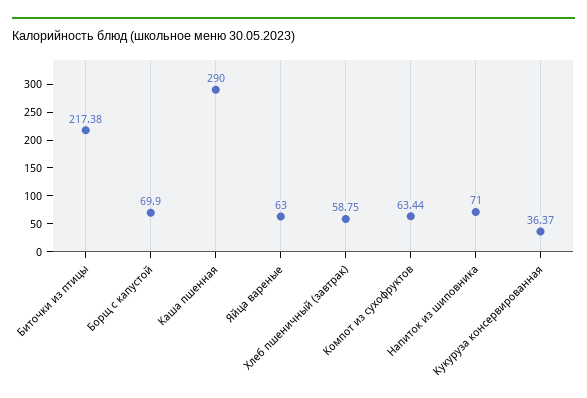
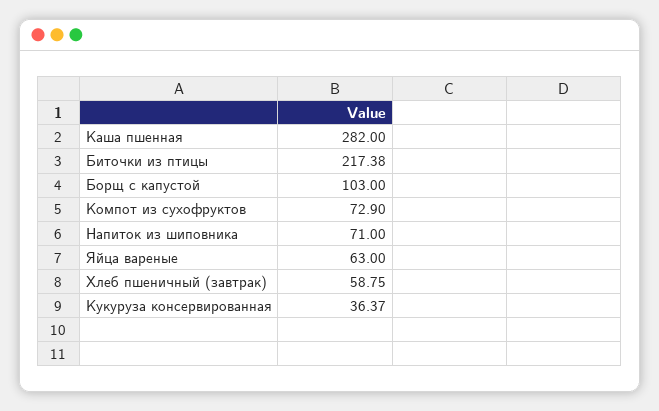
Борщ с капустой: 69.9 -> 103
Каша пшенная: 290 -> 282
Компот из сухофруктов: 63.44 -> 72.9

